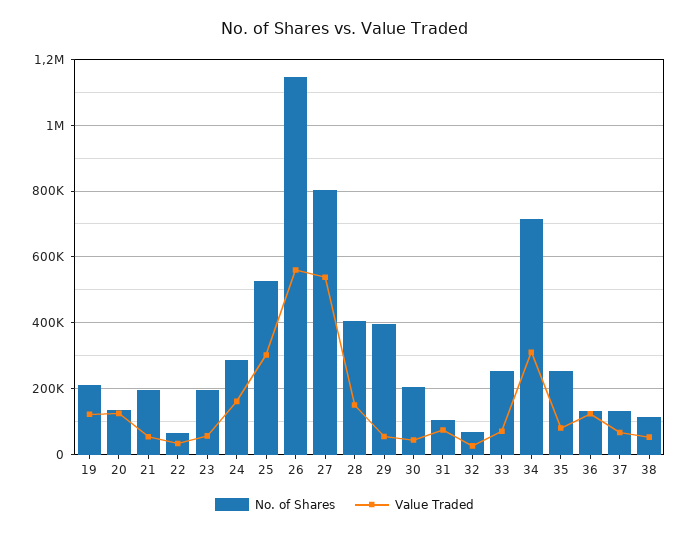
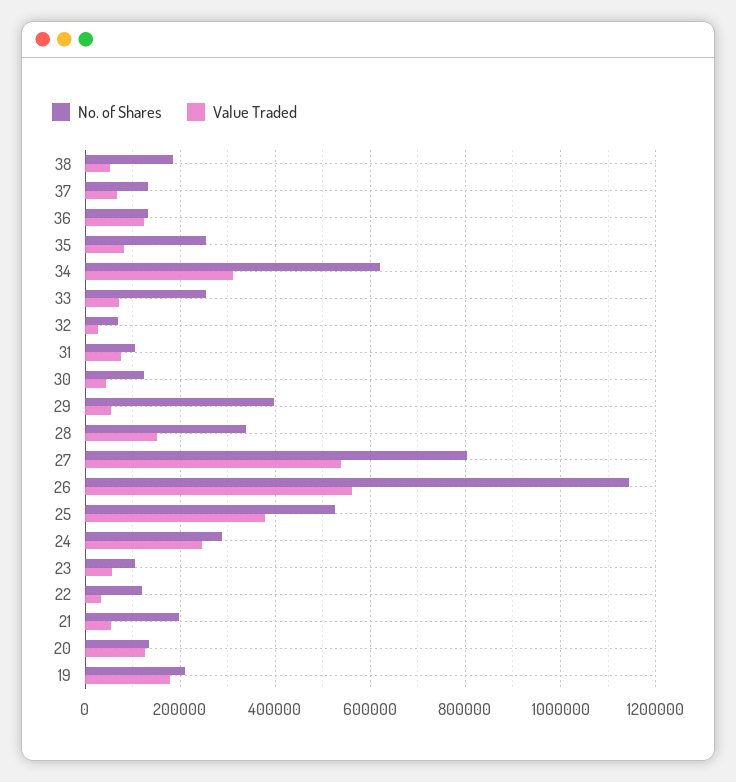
Value Traded, 19: 120000 -> 180000
No. of Shares, 22: 60000 -> 120000
No. of Shares, 23: 200000 -> 100000
Value Traded, 24: 160000 -> 240000
Value Traded, 25: 300000 -> 380000
No. of Shares, 28: 400000 -> 340000
No. of Shares, 30: 200000 -> 120000
No. of Shares, 34: 720000 -> 620000
No. of Shares, 38: 120000 -> 180000

